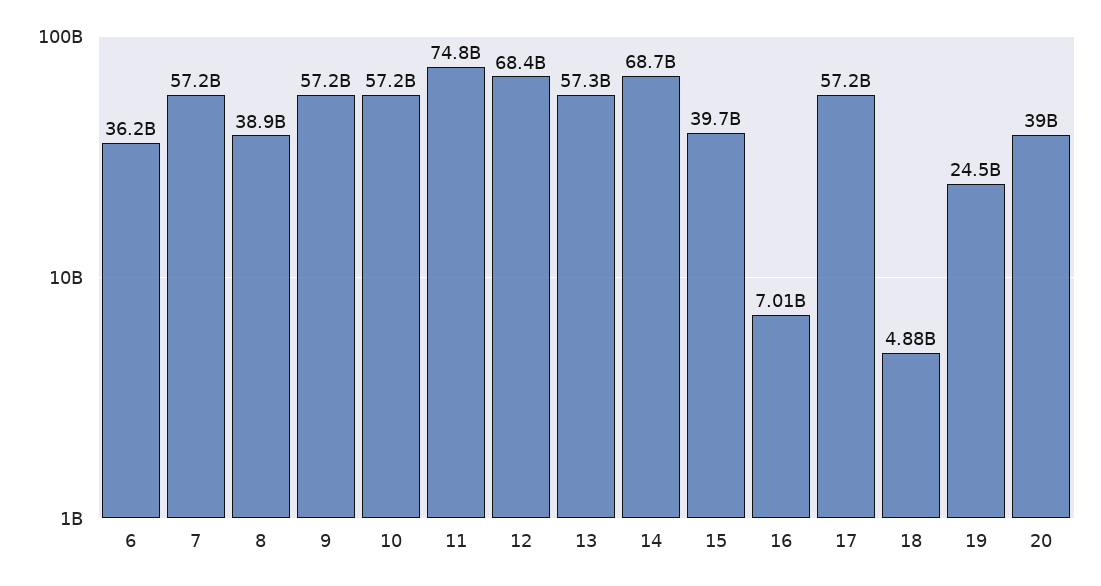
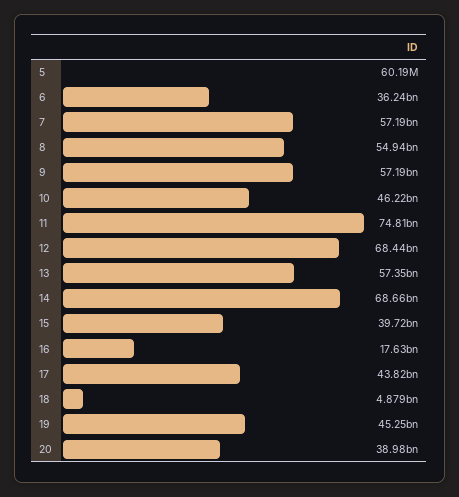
8: 38900000000 -> 54940000000
10: 57200000000 -> 46220000000
16: 7010000000 -> 17630000000
17: 57200000000 -> 43820000000
19: 24500000000 -> 45250000000
5: none -> 60190000

